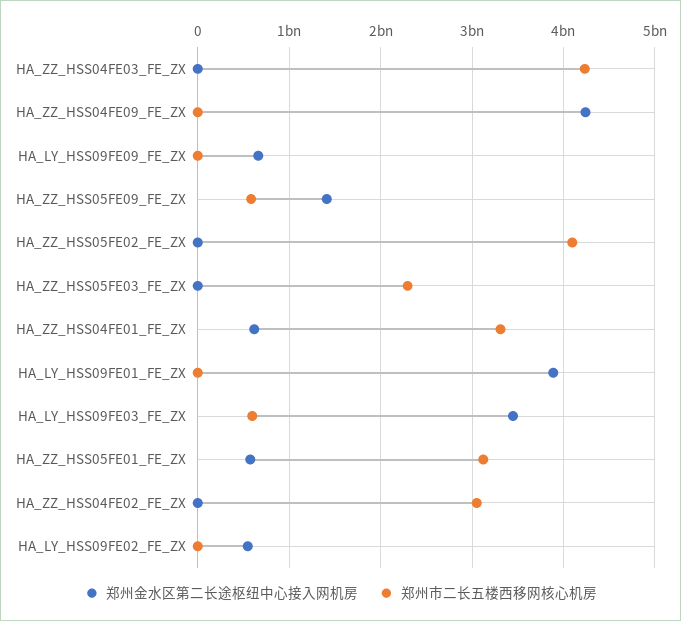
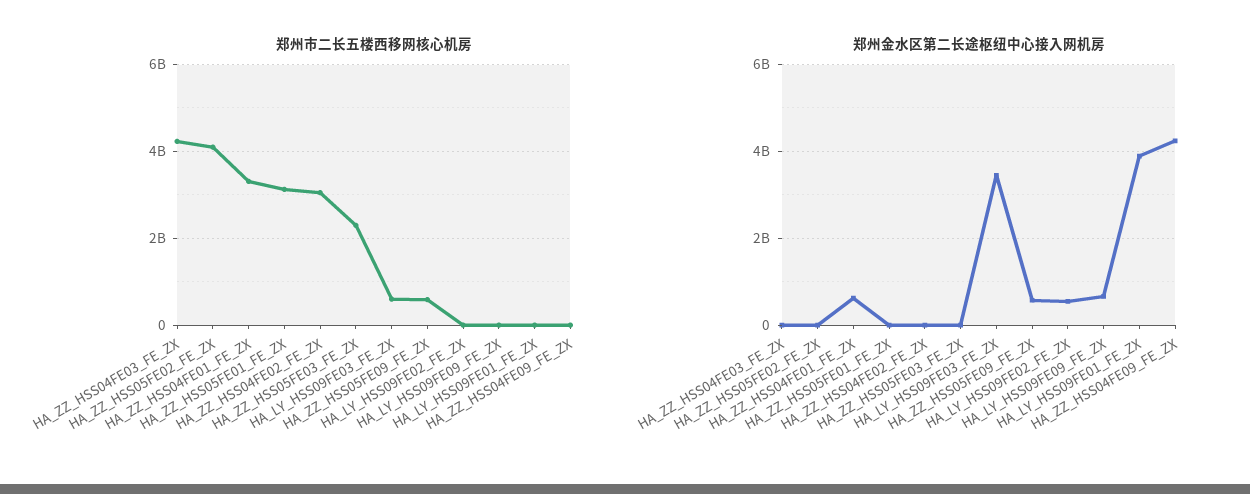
郑州金水区第二长途枢纽中心接入网机房, HA_ZZ_HSS05FE09_FE_ZX: 1400000000 -> 600000000
郑州金水区第二长途枢纽中心接入网机房, HA_ZZ_HSS05FE01_FE_ZX: 600000000 -> 0

